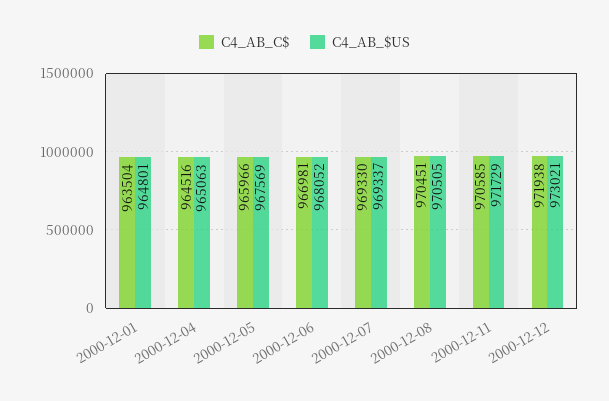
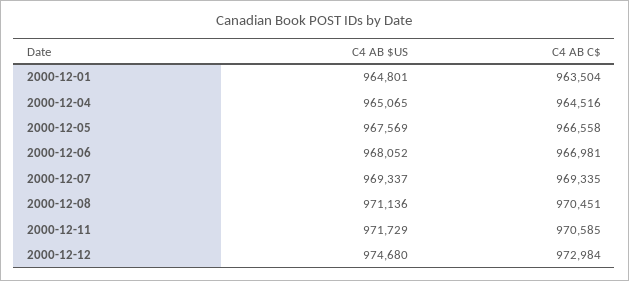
C4_AB_$US, 2000-12-04: 965063 -> 965065
C4_AB_C$, 2000-12-05: 965966 -> 966558
C4_AB_C$, 2000-12-07: 969330 -> 969335
C4_AB_$US, 2000-12-08: 970505 -> 971136
C4_AB_C$, 2000-12-12: 971938 -> 972984
C4_AB_$US, 2000-12-12: 973021 -> 974680

